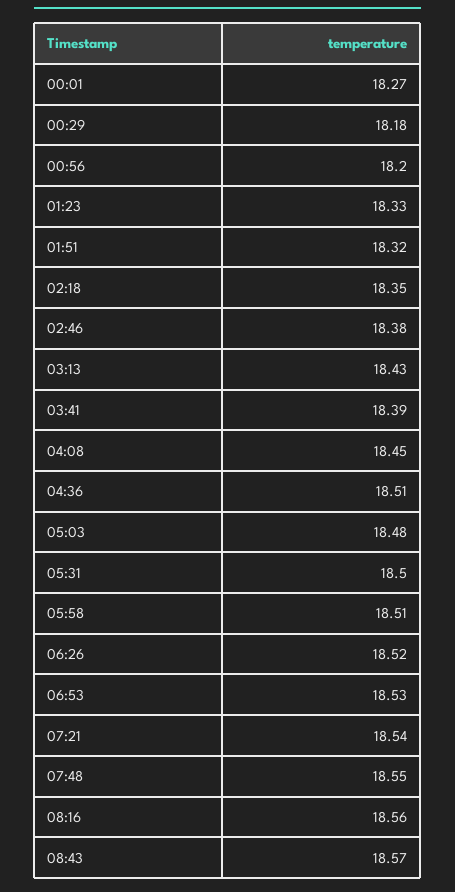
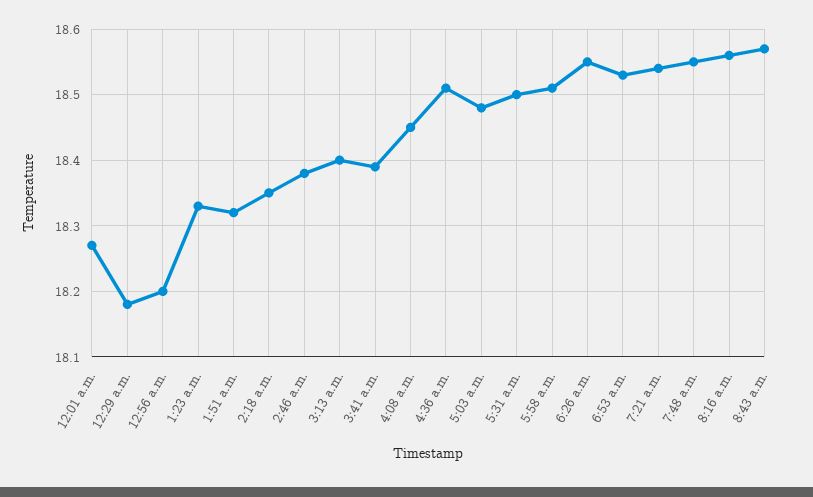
03:13: 18.43 -> 18.4
06:26: 18.52 -> 18.55

